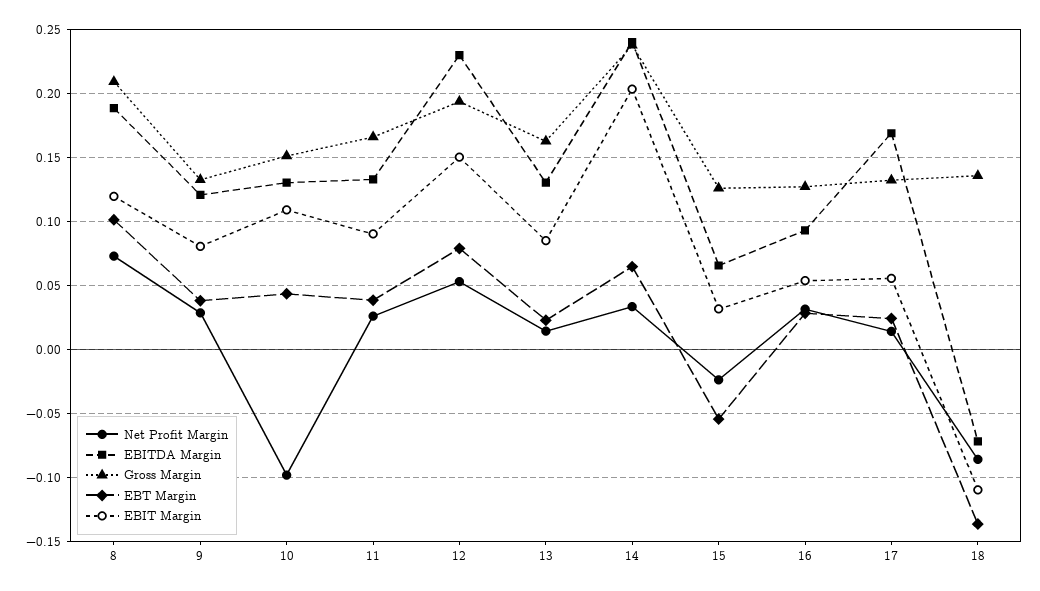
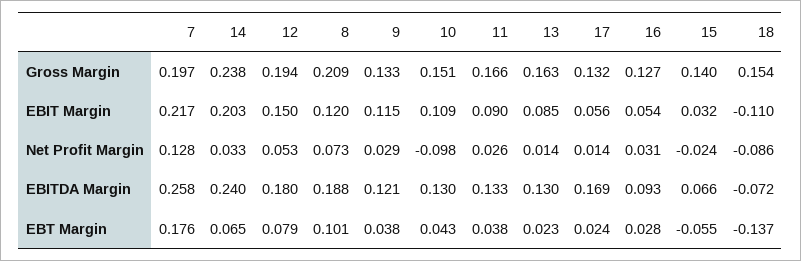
EBIT Margin, 9: 0.08 -> 0.115
EBITDA Margin, 12: 0.23 -> 0.18
Gross Margin, 15: 0.125 -> 0.14
Gross Margin, 18: 0.135 -> 0.154
Gross Margin, 7: none -> 0.197
EBIT Margin, 7: none -> 0.217
Net Profit Margin, 7: none -> 0.128
EBITDA Margin, 7: none -> 0.258
EBT Margin, 7: none -> 0.176

